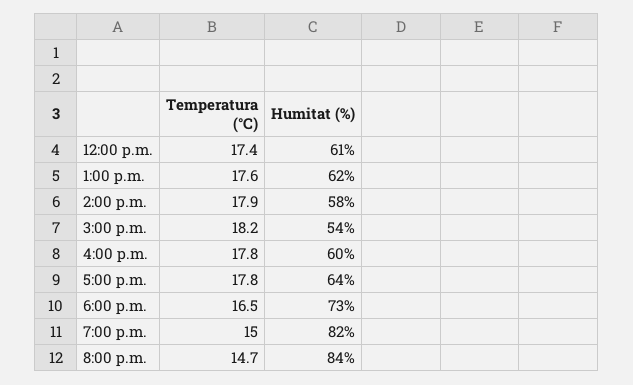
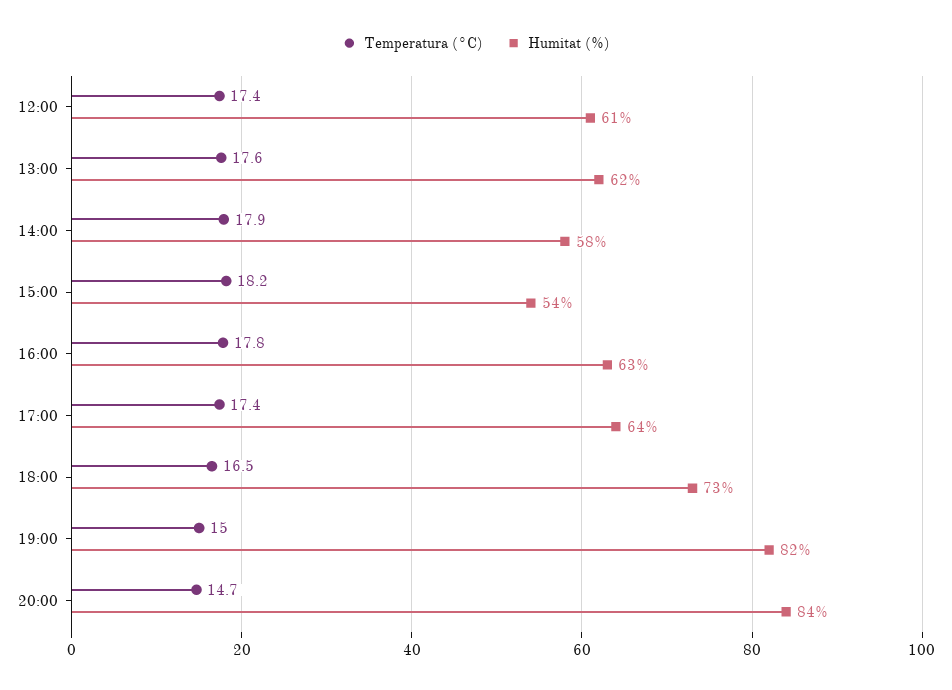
Humitat (%), 4:00 p.m.: 60 -> 63
Temperatura (°C), 5:00 p.m.: 17.8 -> 17.4

